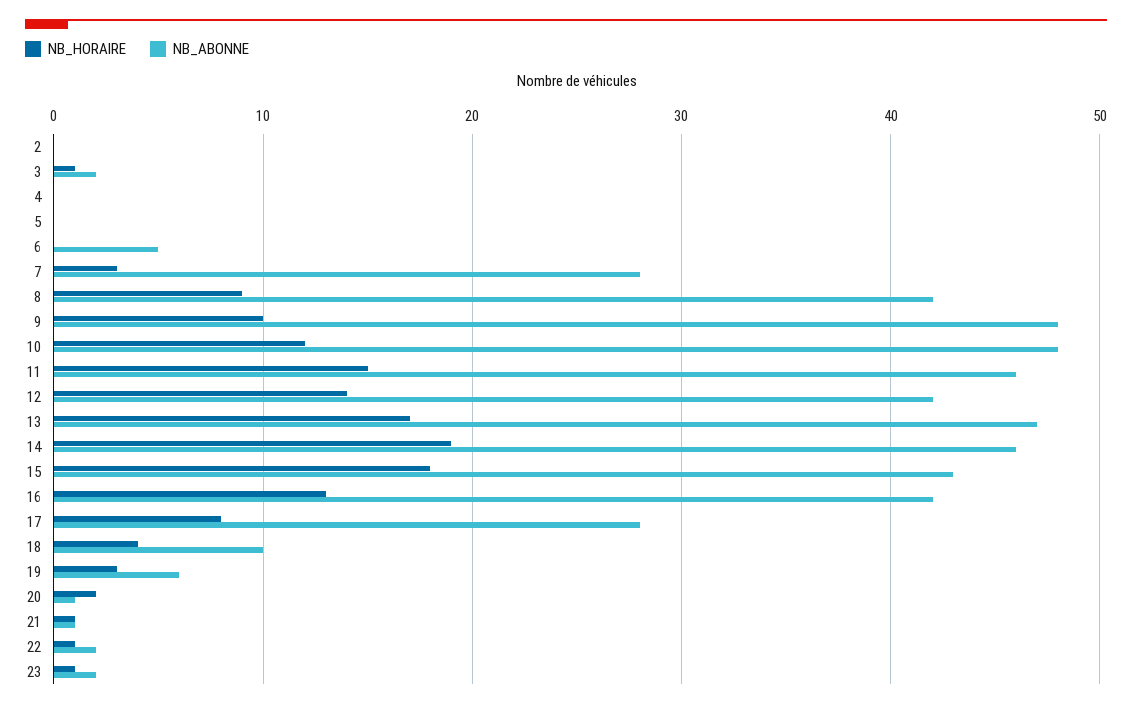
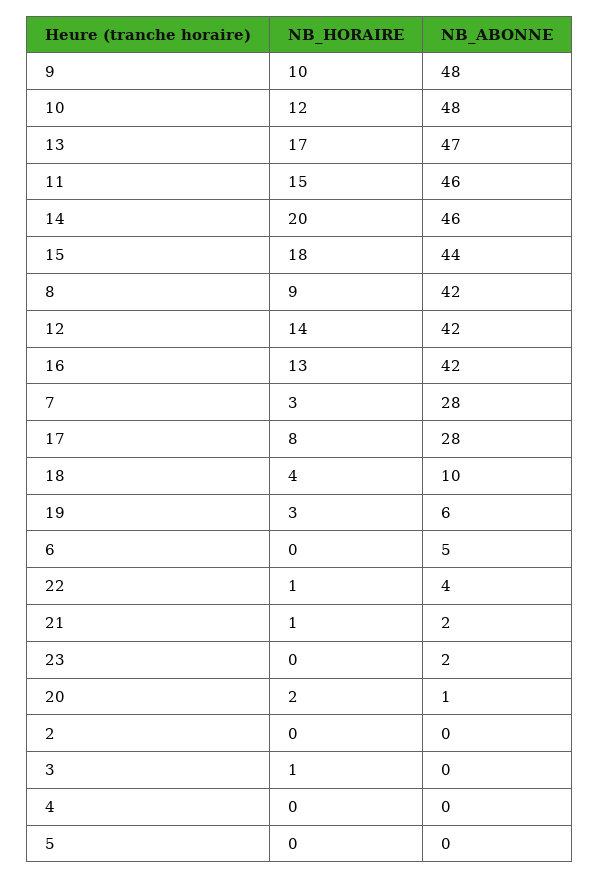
NB_ABONNE, 3: 2 -> 0
NB_HORAIRE, 14: 19 -> 20
NB_ABONNE, 15: 43 -> 44
NB_ABONNE, 21: 1 -> 2
NB_ABONNE, 22: 2 -> 4
NB_HORAIRE, 23: 1 -> 0

